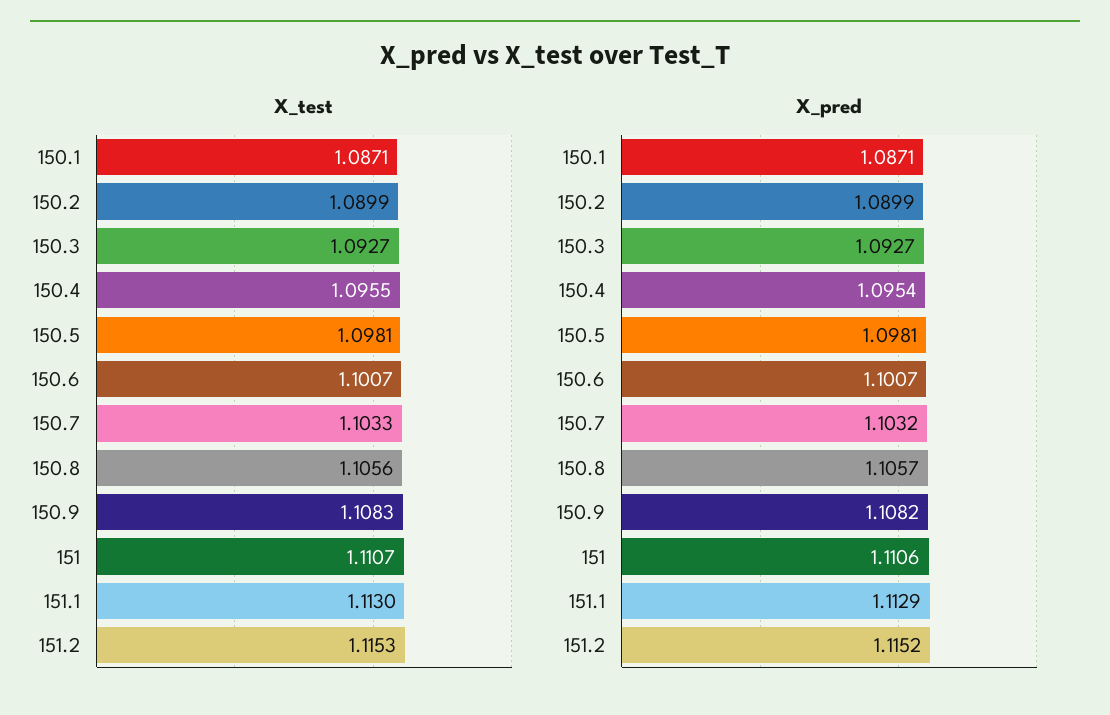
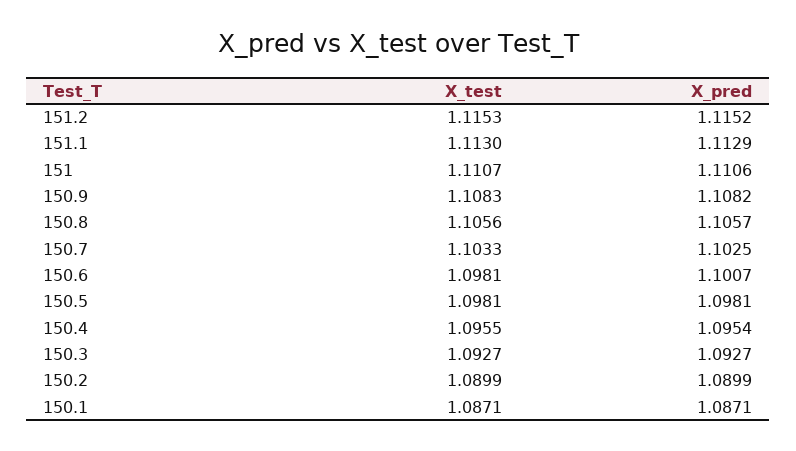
X_test, 150.6: 1.1007 -> 1.0981
X_pred, 150.7: 1.1032 -> 1.1025

